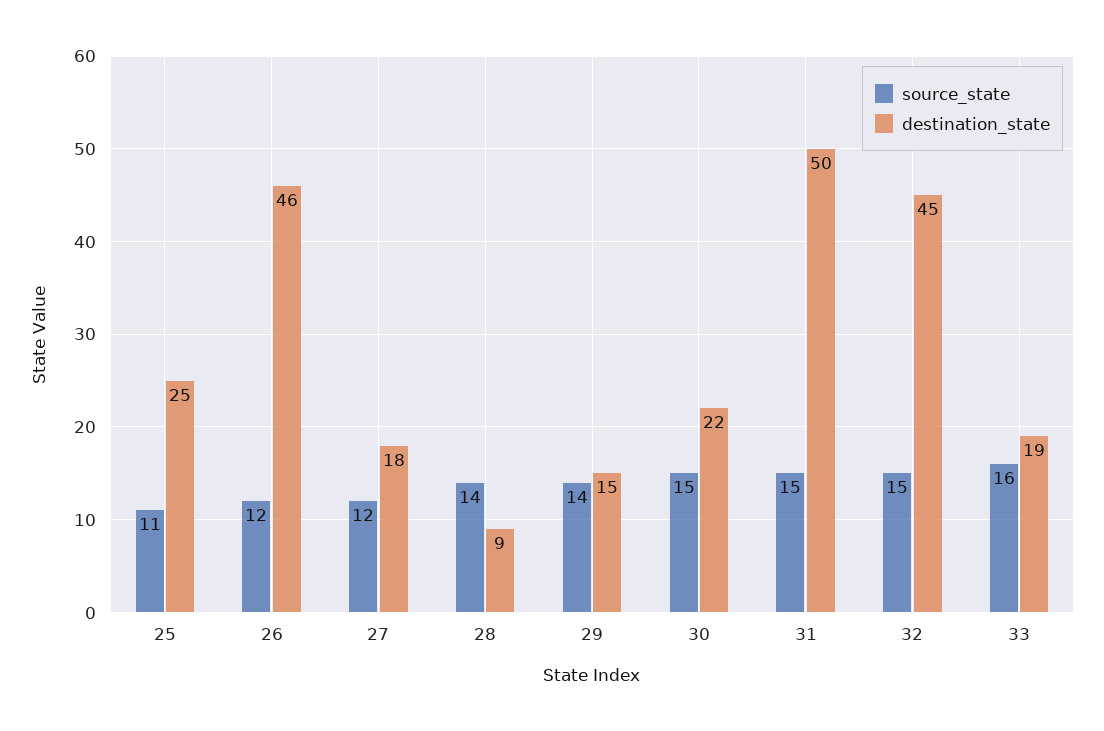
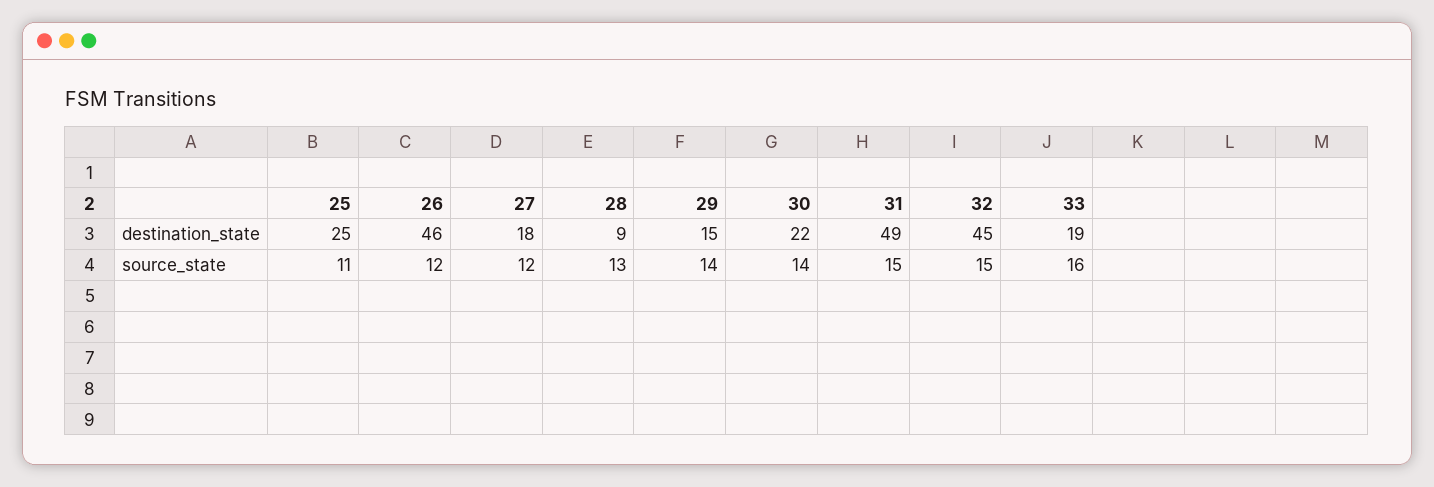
source_state, 28: 14 -> 13
source_state, 30: 15 -> 14
destination_state, 31: 50 -> 49

